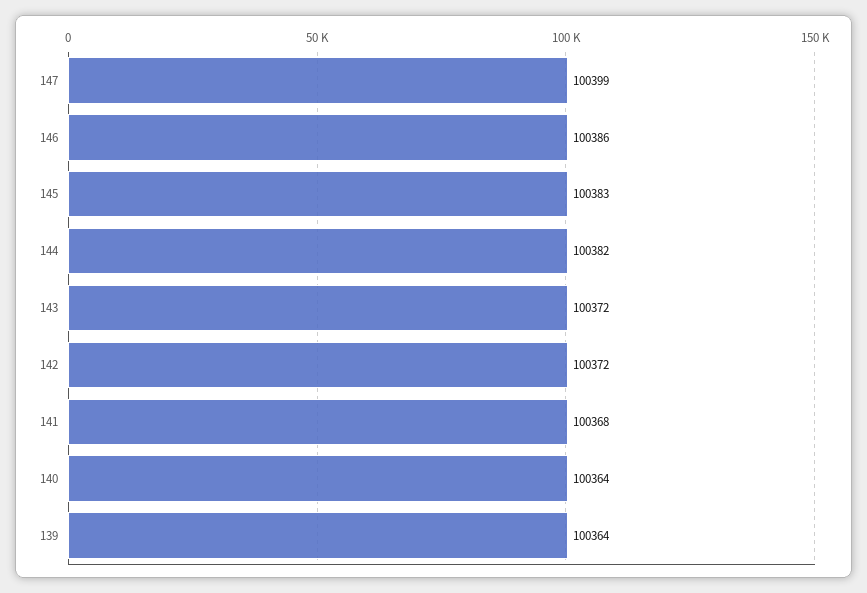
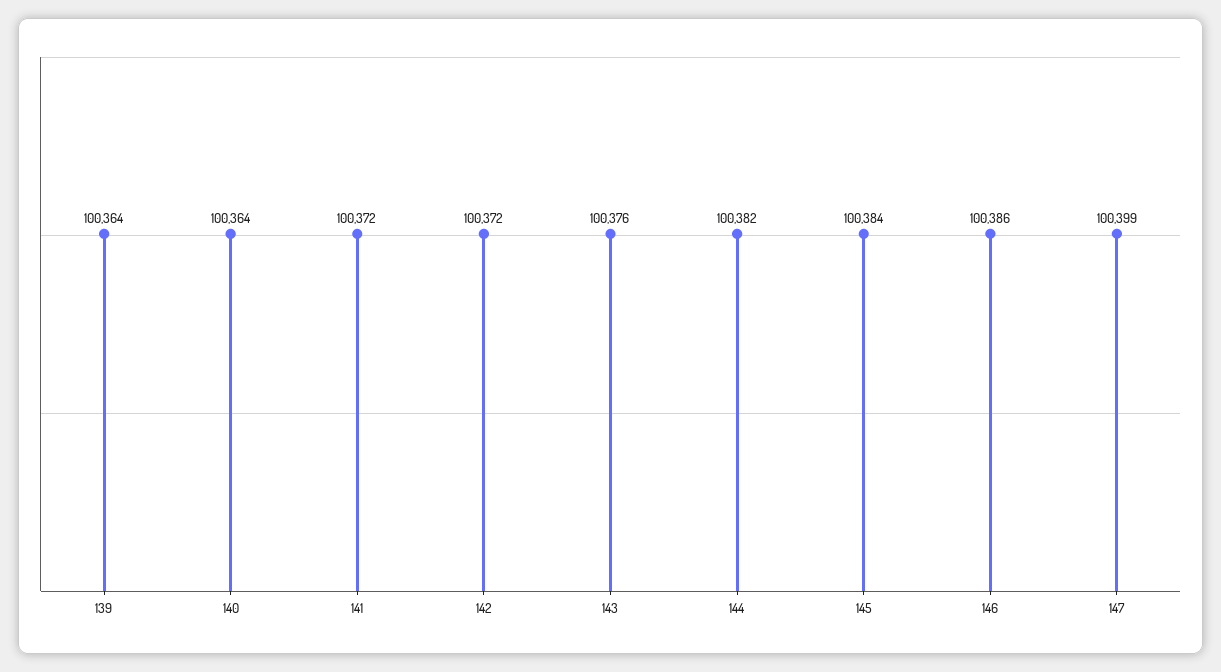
145: 100383 -> 100384
143: 100372 -> 100376
141: 100368 -> 100372

